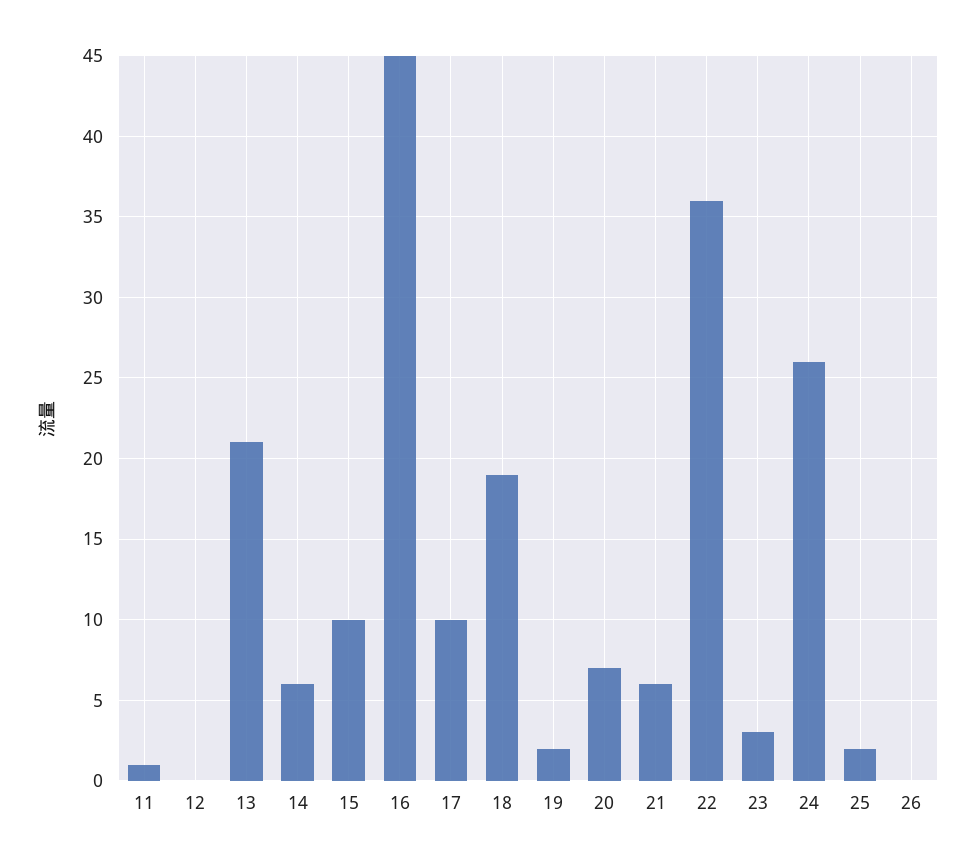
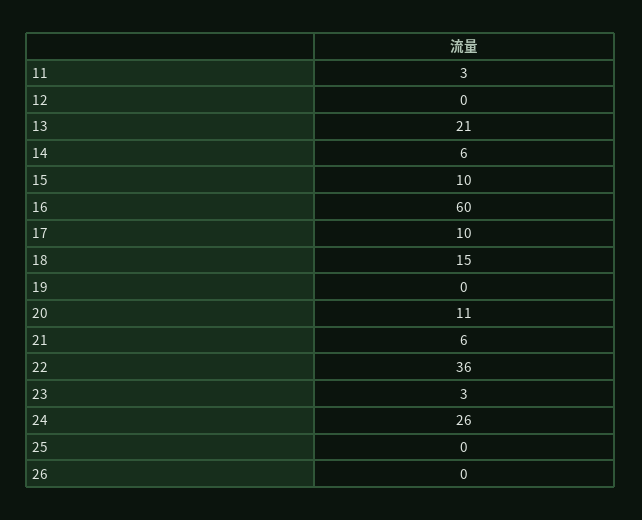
11: 1 -> 3
16: 45 -> 60
18: 19 -> 15
19: 2 -> 0
20: 7 -> 11
25: 2 -> 0

